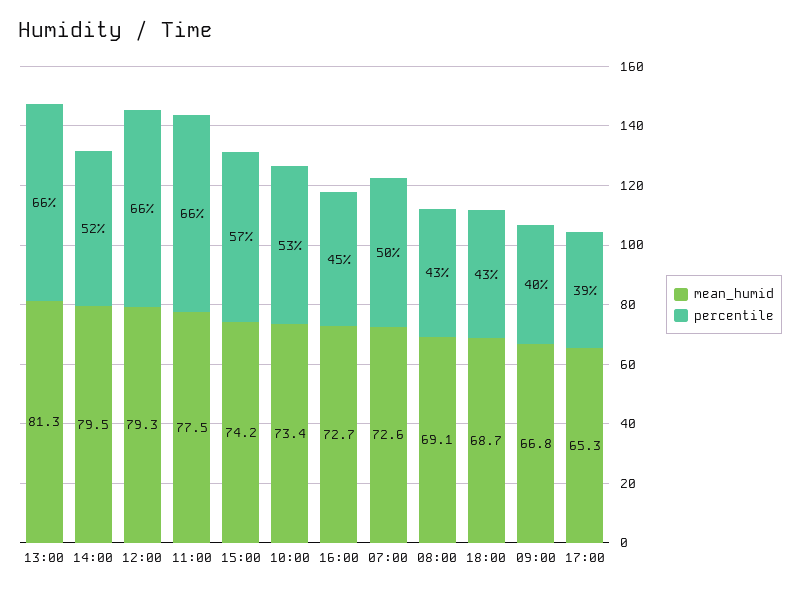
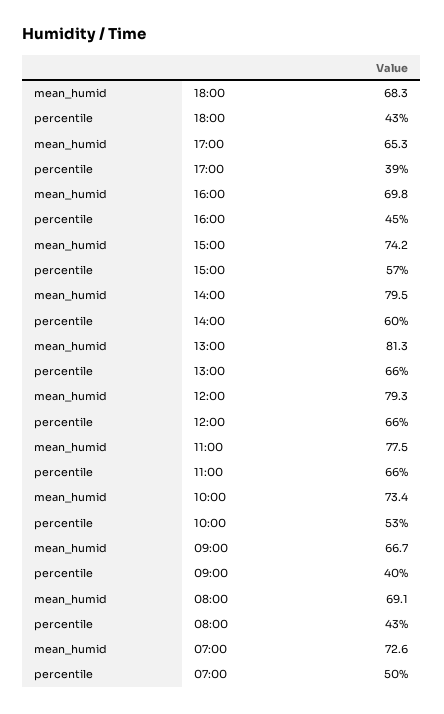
percentile, 14:00: 52 -> 60
mean_humid, 16:00: 72.7 -> 69.8
mean_humid, 18:00: 68.7 -> 68.3
mean_humid, 09:00: 66.8 -> 66.7

